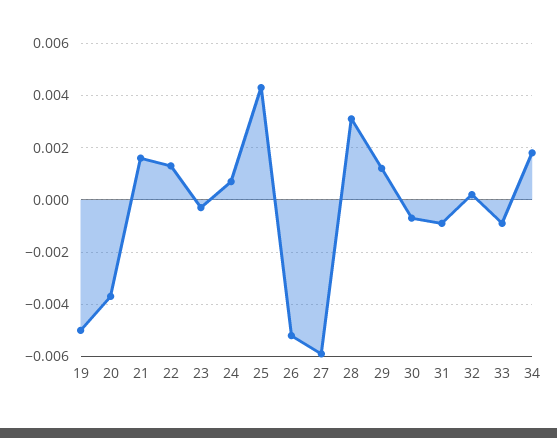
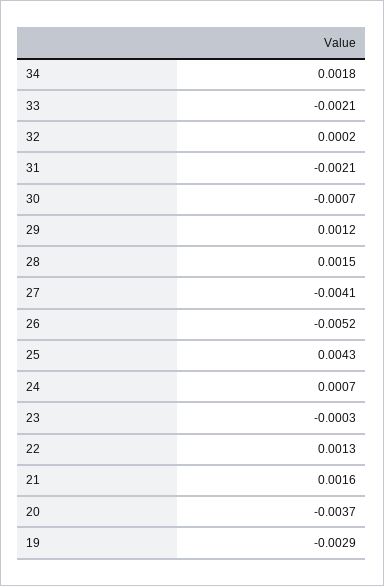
19: -0.005 -> -0.0029
27: -0.006 -> -0.0041
28: 0.003 -> 0.0015
31: -0.001 -> -0.0021
33: -0.001 -> -0.0021

